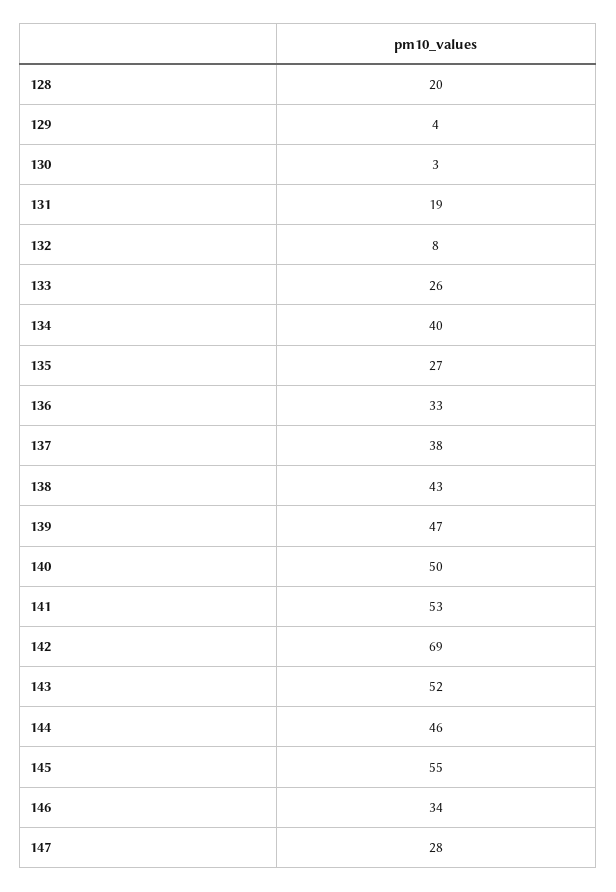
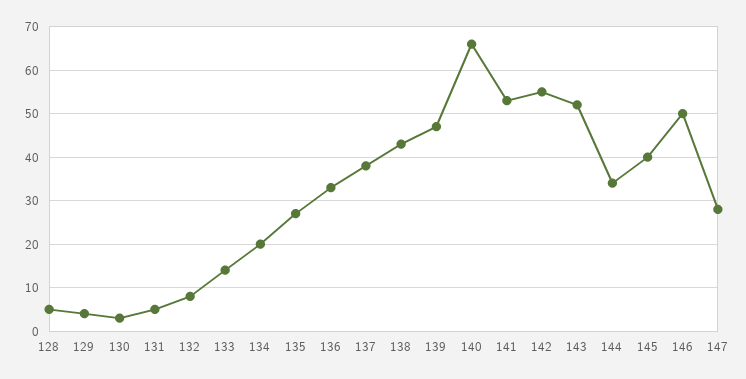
128: 20 -> 5
131: 19 -> 5
133: 26 -> 15
134: 40 -> 20
140: 50 -> 65
142: 69 -> 55
144: 46 -> 35
145: 55 -> 40
146: 34 -> 50

